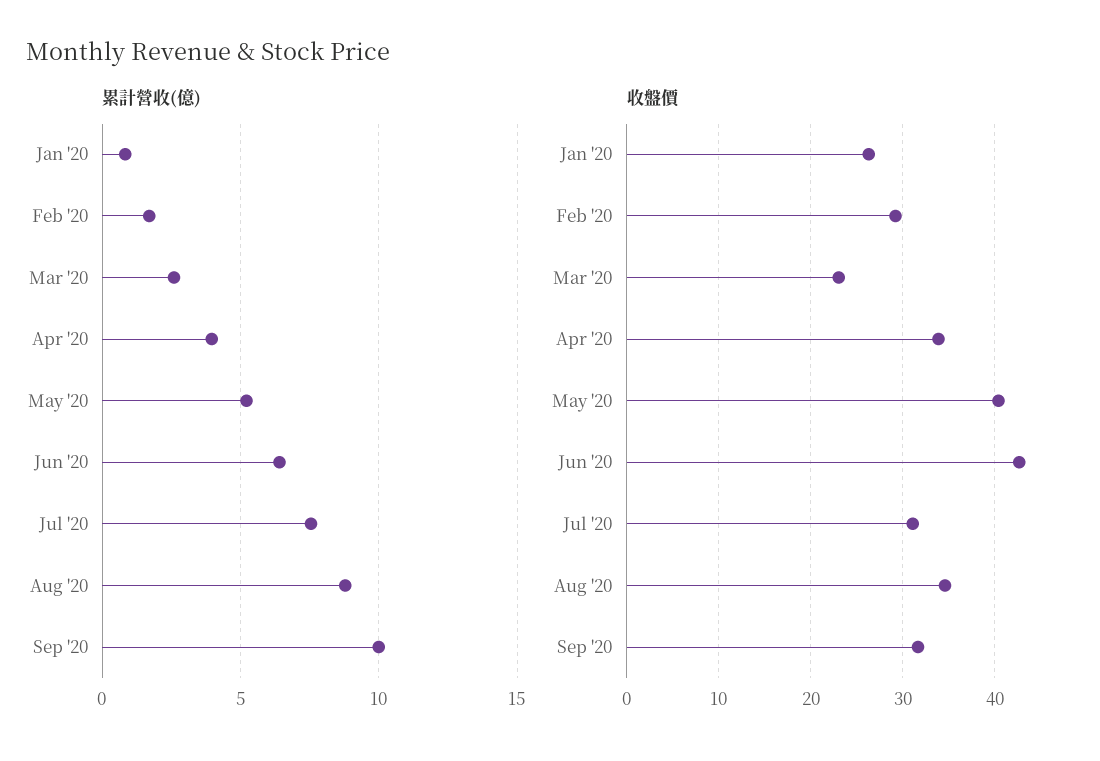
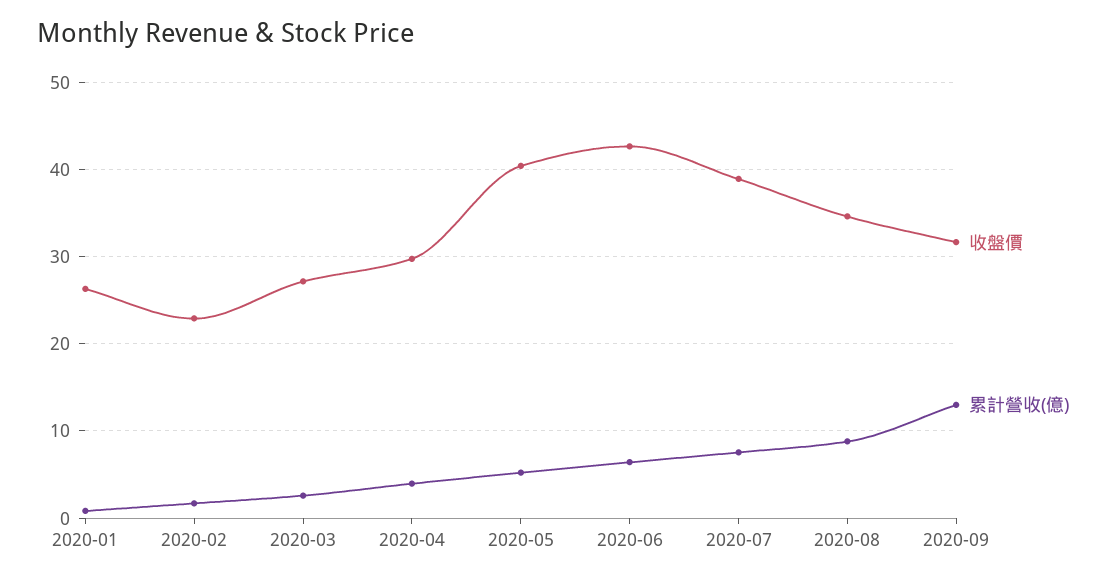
累計營收(億), Sep '20: 10 -> 13
收盤價, Feb '20: 29 -> 23
收盤價, Mar '20: 23 -> 27
收盤價, Apr '20: 34 -> 30
收盤價, Jul '20: 31 -> 39

